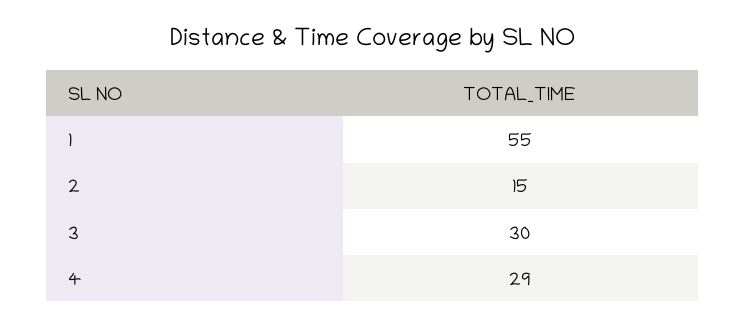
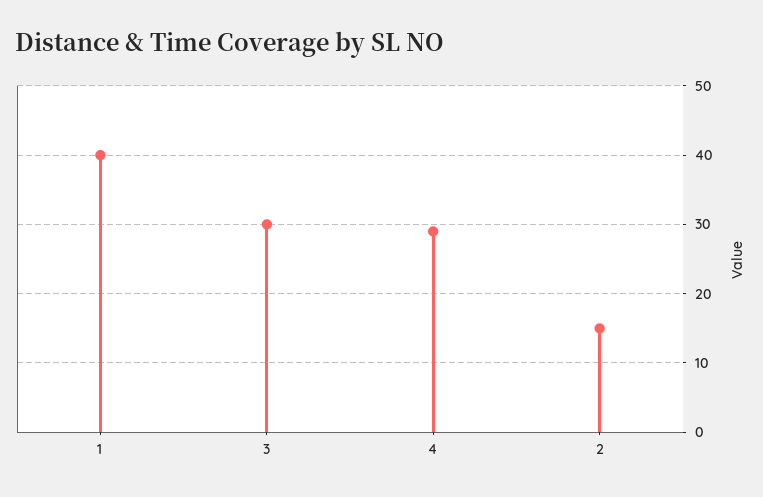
1: 55 -> 40

